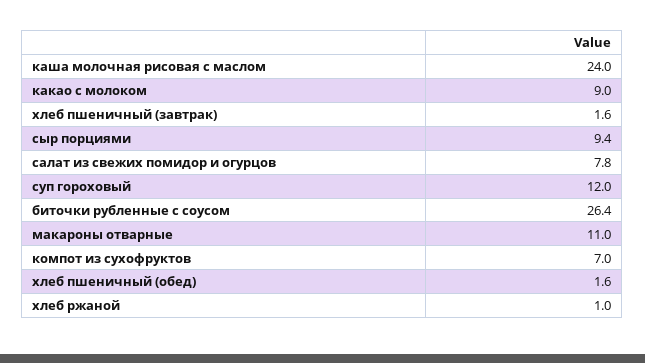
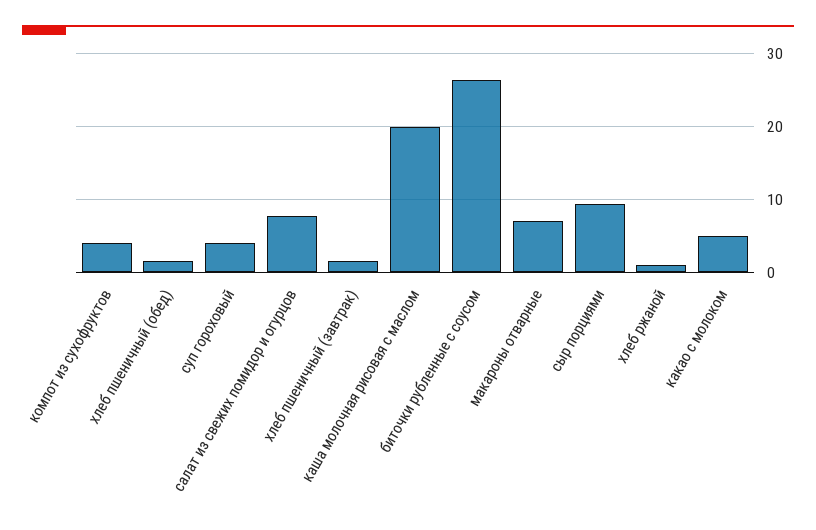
каша молочная рисовая с маслом: 24 -> 20
какао с молоком: 9 -> 5
суп гороховый: 12 -> 4
макароны отварные: 11 -> 7
компот из сухофруктов: 7 -> 4

